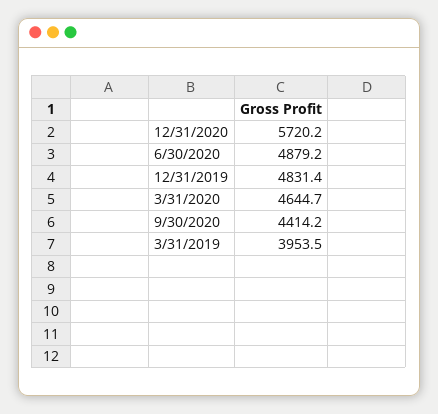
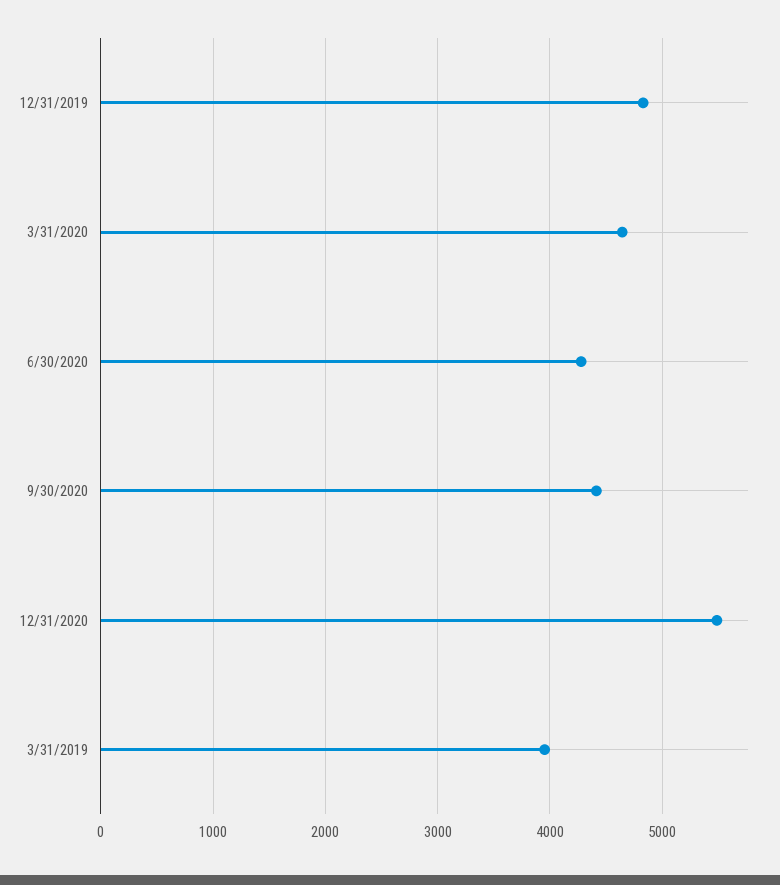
12/31/2020: 5720.2 -> 5500
6/30/2020: 4879.2 -> 4300

